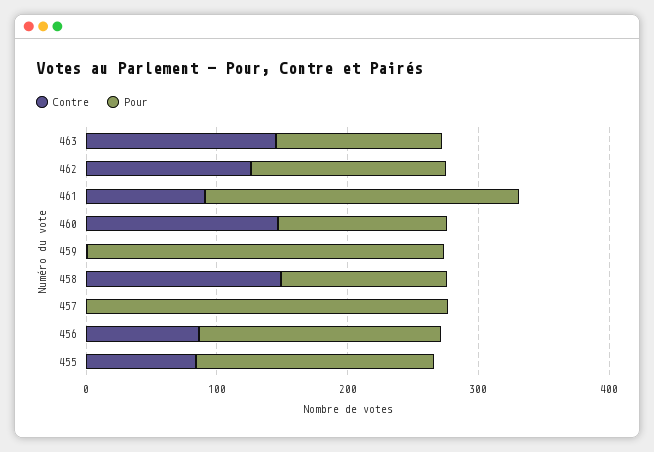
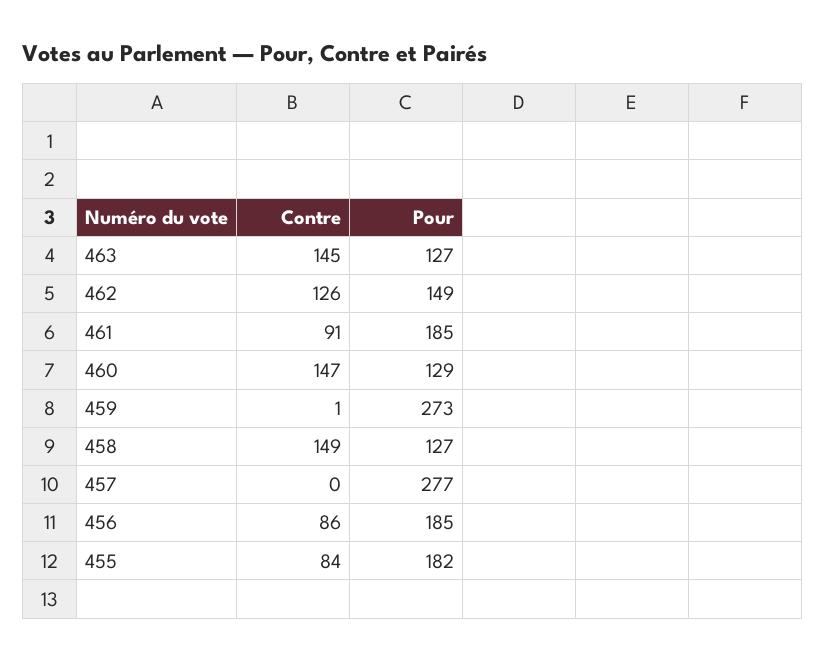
Pour, 461: 240 -> 185

